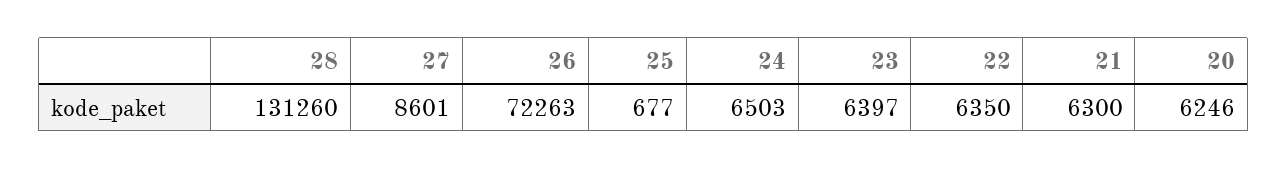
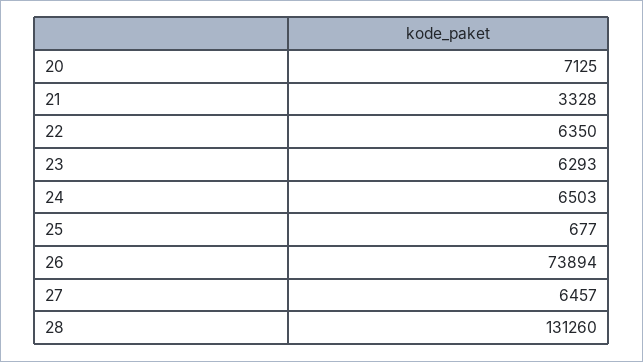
27: 8601 -> 6457
26: 72263 -> 73894
23: 6397 -> 6293
21: 6300 -> 3328
20: 6246 -> 7125

